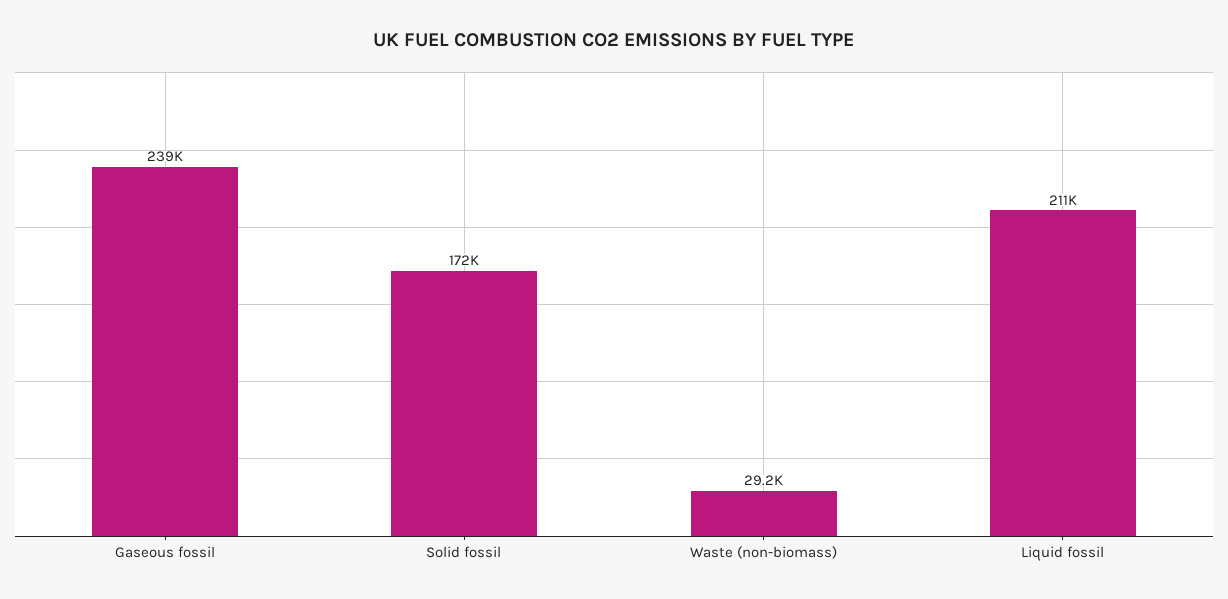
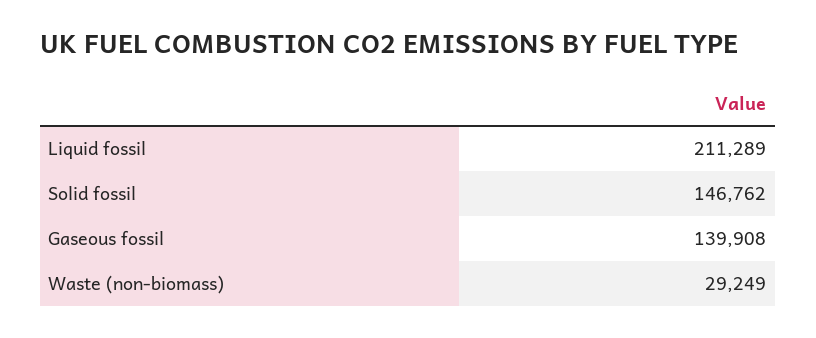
Gaseous fossil: 239000 -> 139908
Solid fossil: 172000 -> 146762

